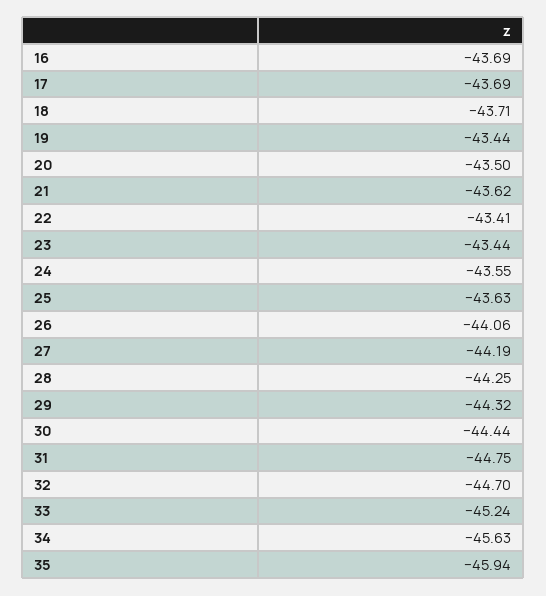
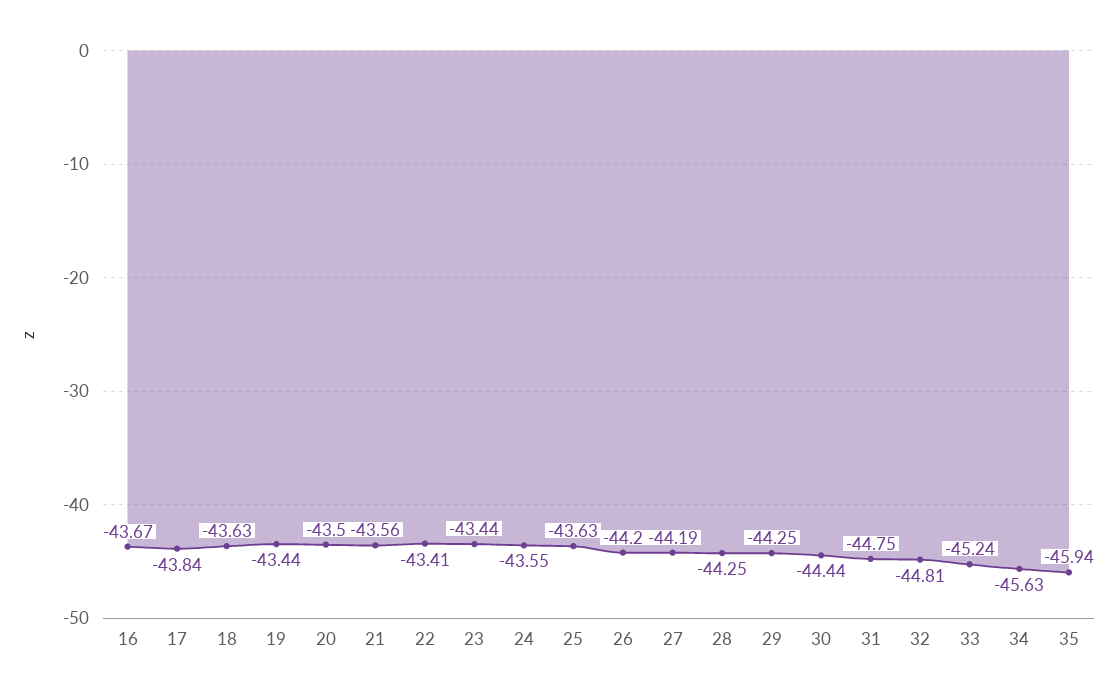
16: -43.69 -> -43.67
17: -43.69 -> -43.84
18: -43.71 -> -43.63
21: -43.62 -> -43.56
26: -44.06 -> -44.2
29: -44.32 -> -44.25
32: -44.7 -> -44.81

